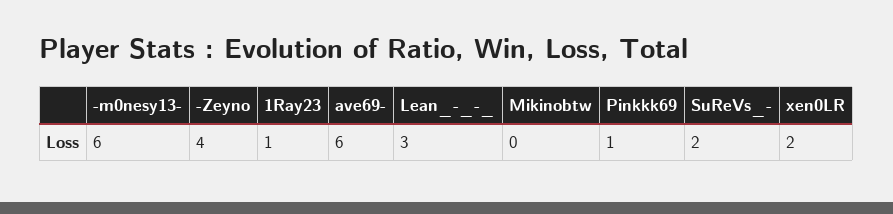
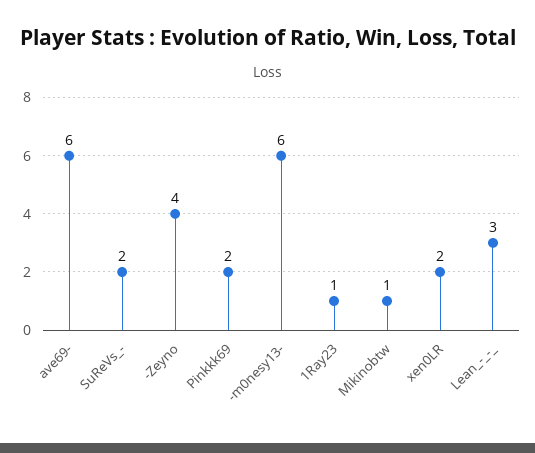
Mikinobtw: 0 -> 1
Pinkkk69: 1 -> 2

